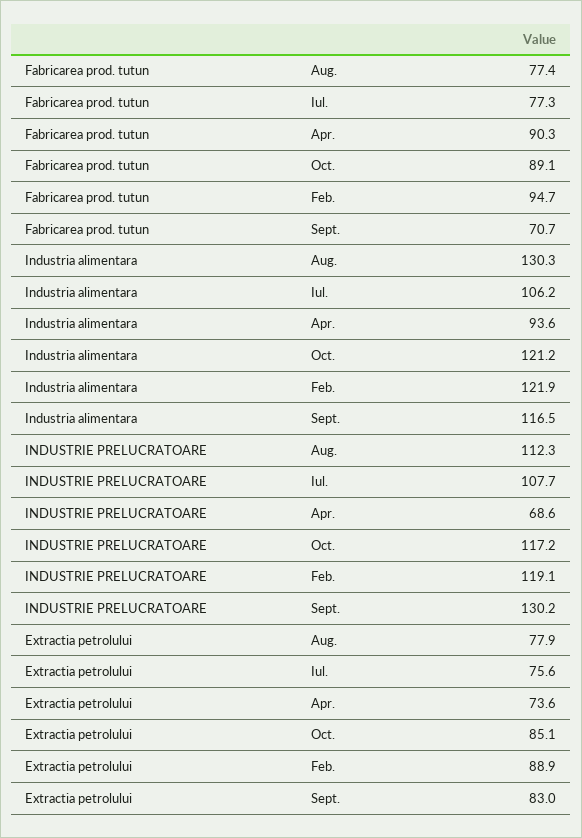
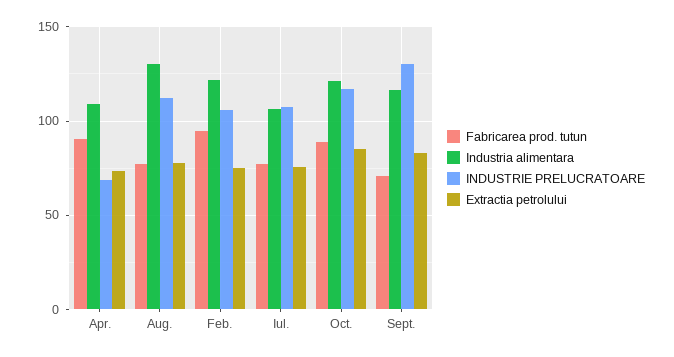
Industria alimentara, Apr.: 93.6 -> 110
INDUSTRIE PRELUCRATOARE, Feb.: 119.1 -> 105
Extractia petrolului, Feb.: 88.9 -> 75

